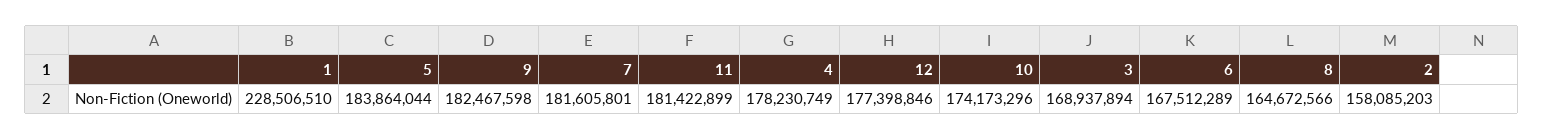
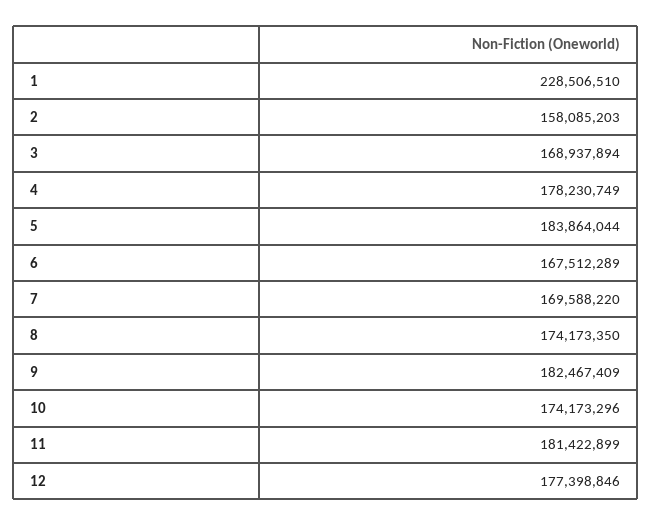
9: 182467598 -> 182467409
7: 181605801 -> 169588220
8: 164672566 -> 174173350

